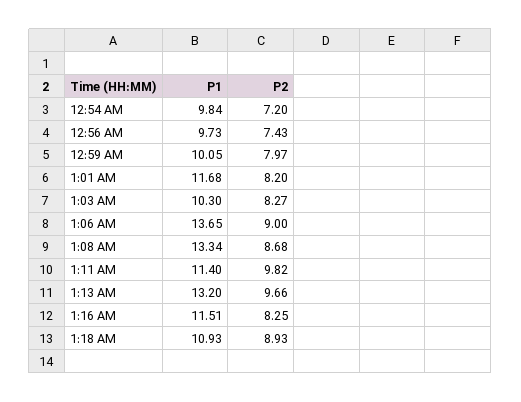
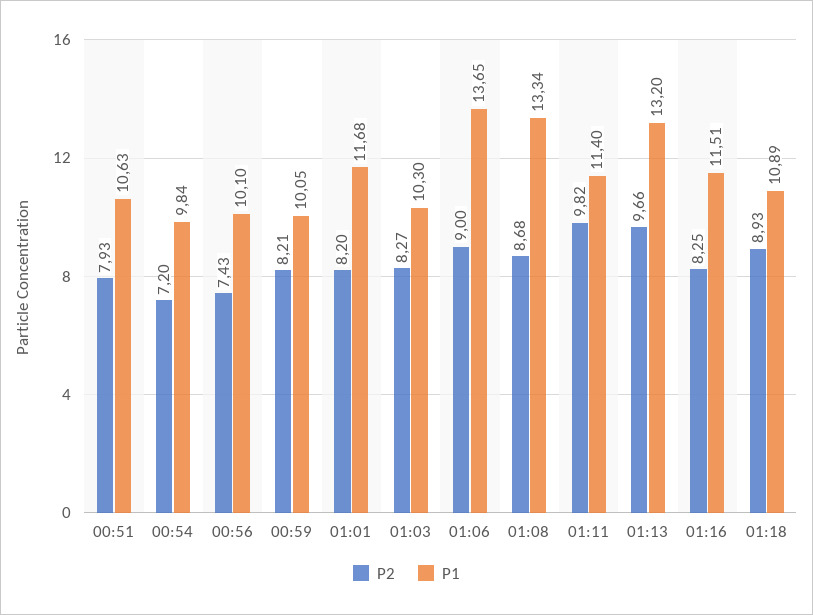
P1, 12:56 AM: 9.73 -> 10.1
P2, 12:59 AM: 7.97 -> 8.21
P1, 1:18 AM: 10.93 -> 10.89
P2, 00:51: none -> 7.93
P1, 00:51: none -> 10.63

